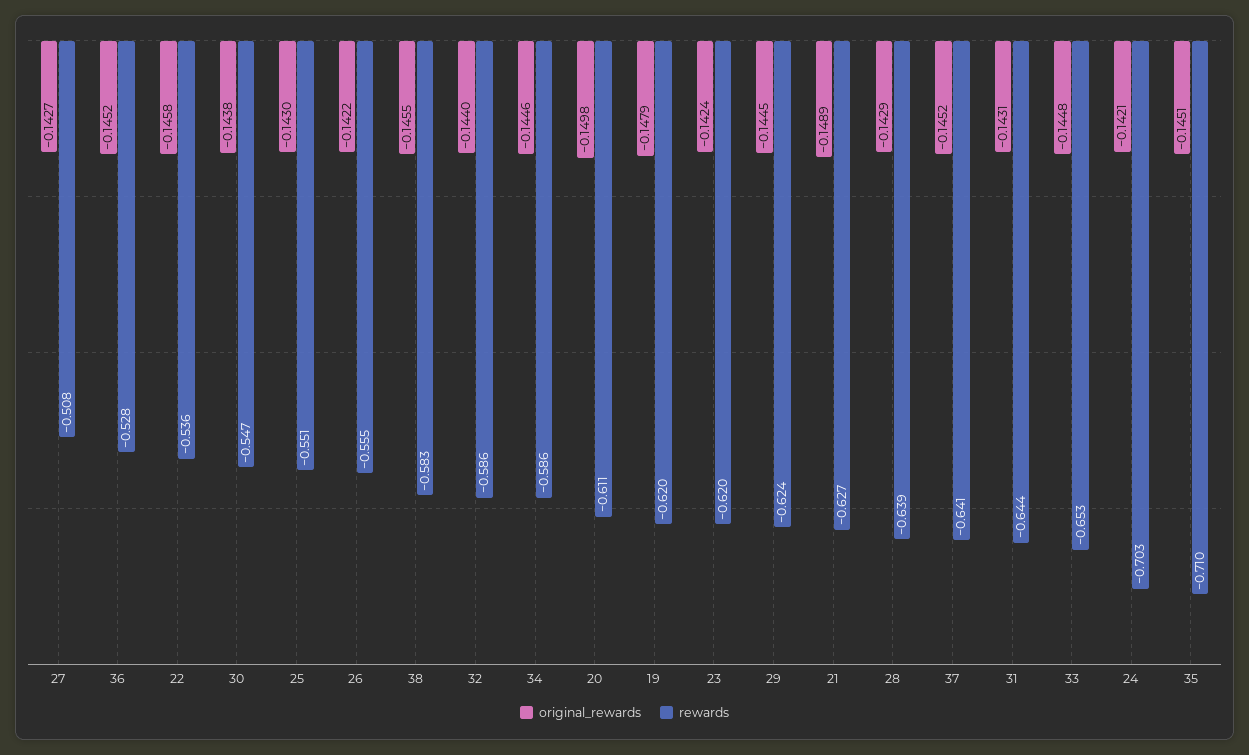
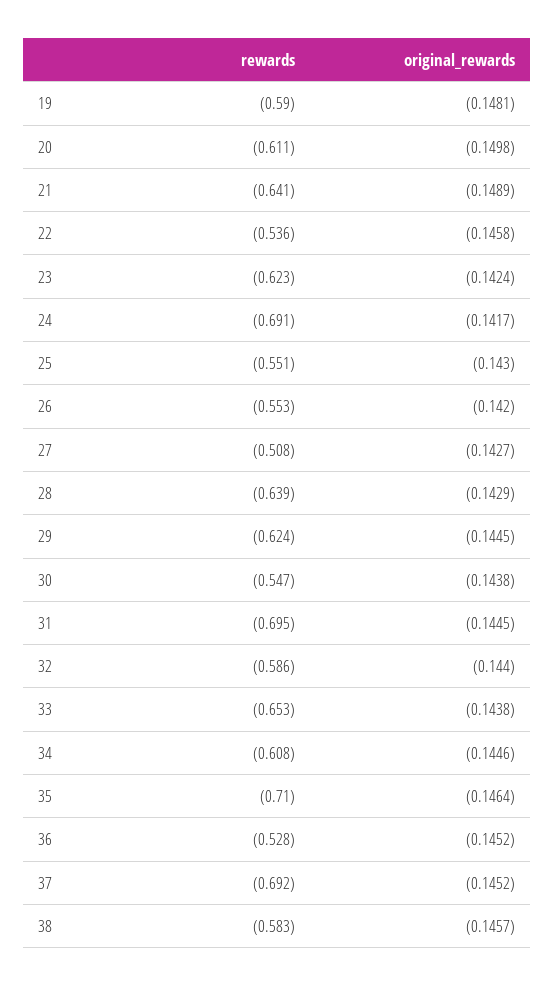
original_rewards, 26: -0.1422 -> -0.142
rewards, 26: -0.555 -> -0.553
original_rewards, 38: -0.1455 -> -0.1457
rewards, 34: -0.586 -> -0.608
original_rewards, 19: -0.1479 -> -0.1481
rewards, 19: -0.62 -> -0.59
rewards, 23: -0.62 -> -0.623
rewards, 21: -0.627 -> -0.641
rewards, 37: -0.641 -> -0.692
original_rewards, 31: -0.1431 -> -0.1445
rewards, 31: -0.644 -> -0.695
original_rewards, 33: -0.1448 -> -0.1438
original_rewards, 24: -0.1421 -> -0.1417
rewards, 24: -0.703 -> -0.691
original_rewards, 35: -0.1451 -> -0.1464

